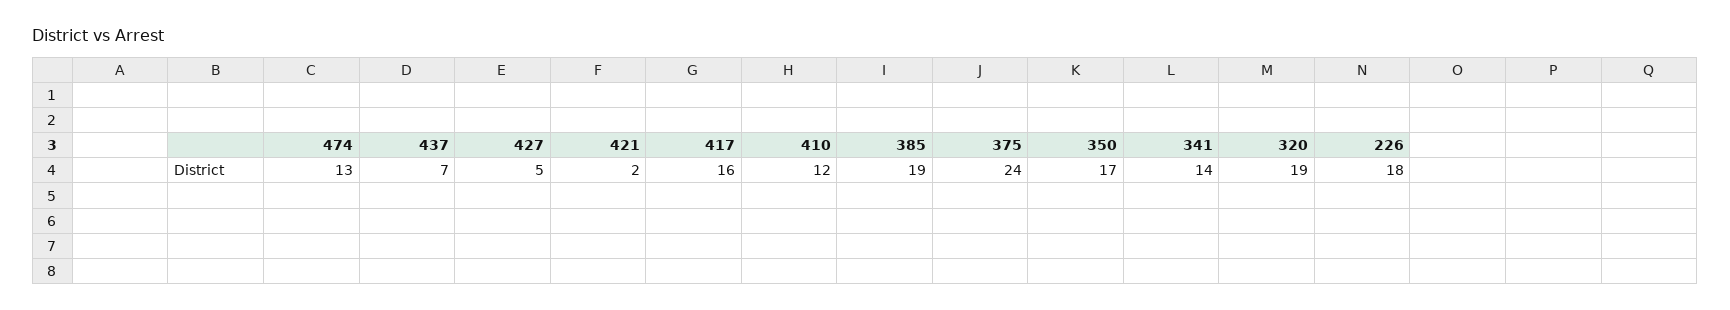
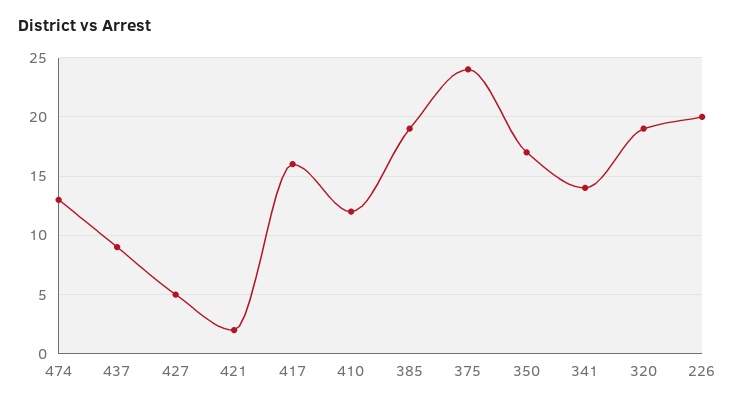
437: 7 -> 9
226: 18 -> 20

